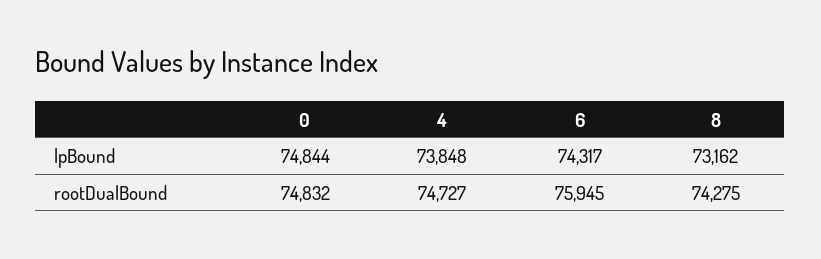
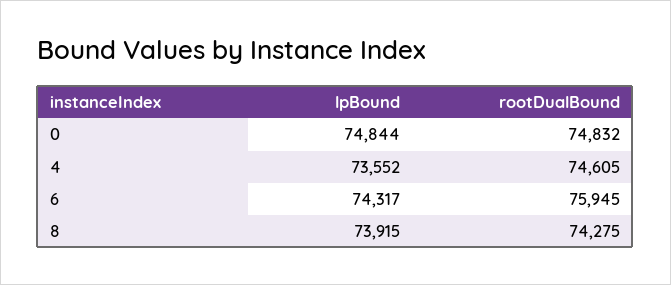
4, lpBound: 73848 -> 73552
8, lpBound: 73162 -> 73915
4, rootDualBound: 74727 -> 74605

